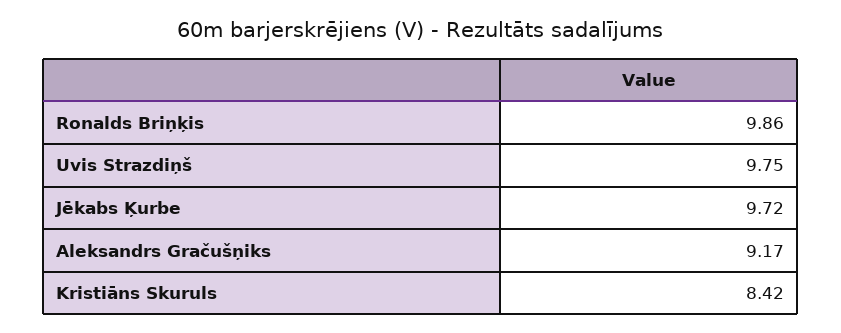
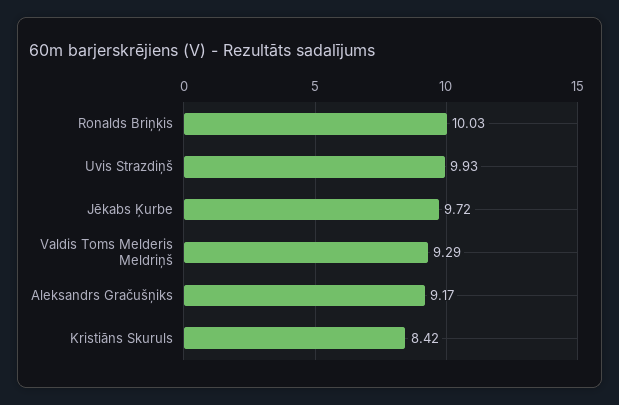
Ronalds Briņķis: 9.86 -> 10.03
Uvis Strazdiņš: 9.75 -> 9.93
Valdis Toms Melderis Meldriņš: none -> 9.29

